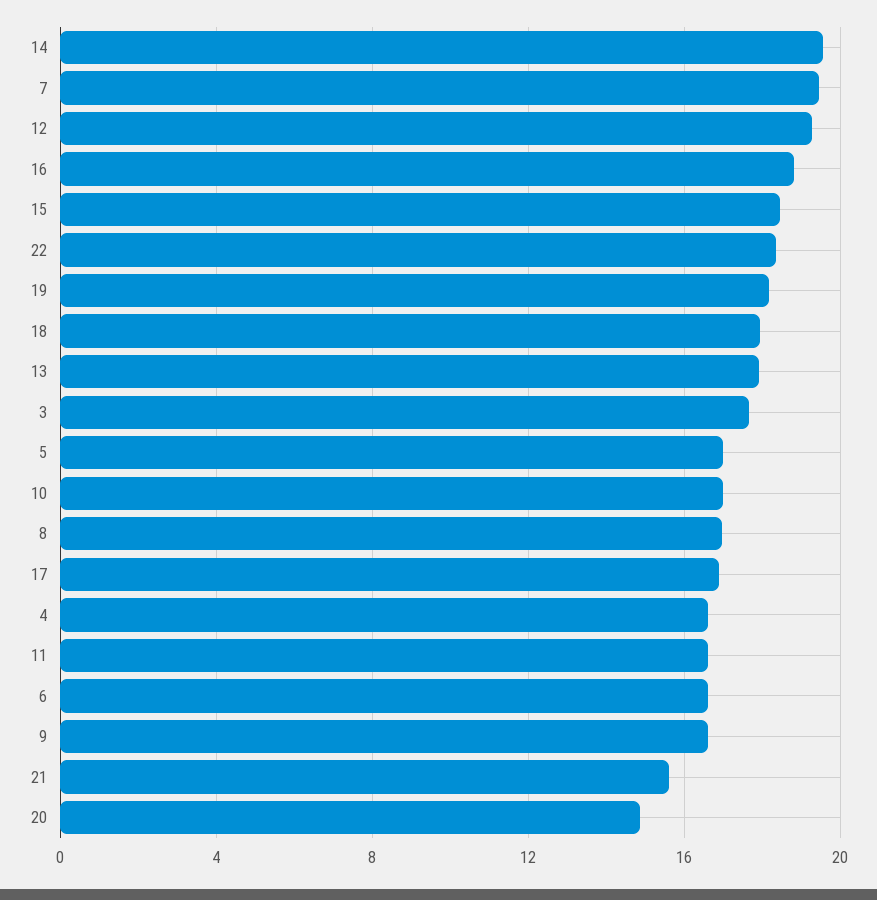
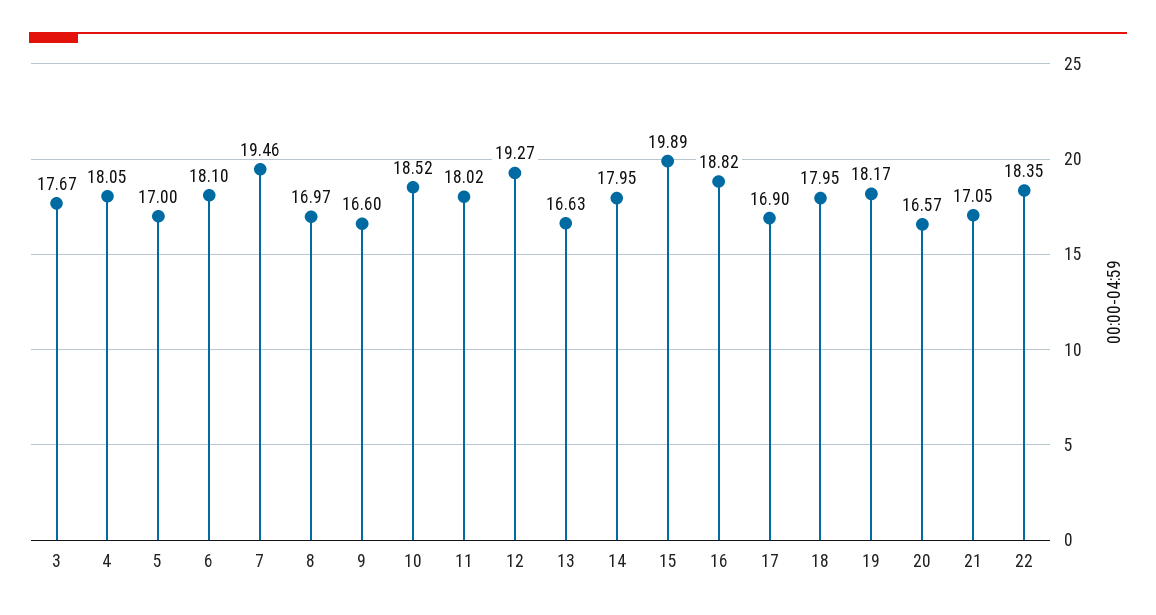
14: 19.5 -> 17.95
15: 18.5 -> 19.89
13: 18 -> 16.63
10: 17 -> 18.52
4: 16.5 -> 18.05
11: 16.5 -> 18.02
6: 16.5 -> 18.1
21: 15.5 -> 17.05
20: 15 -> 16.57

